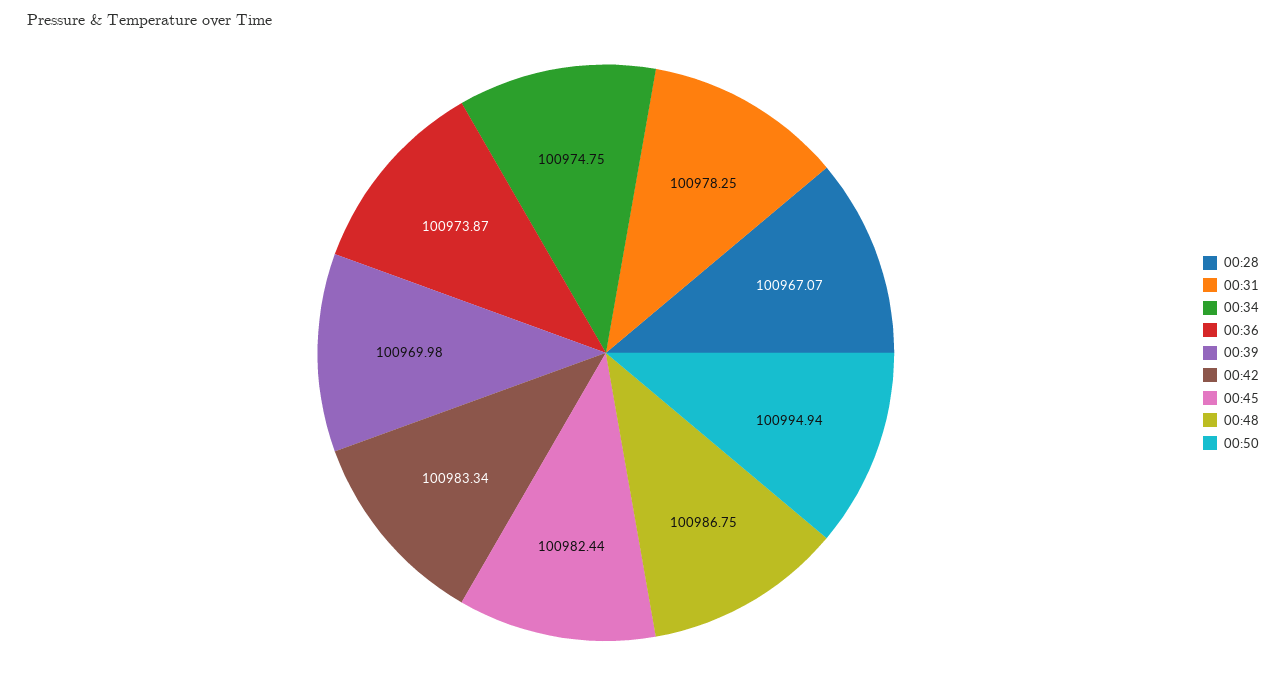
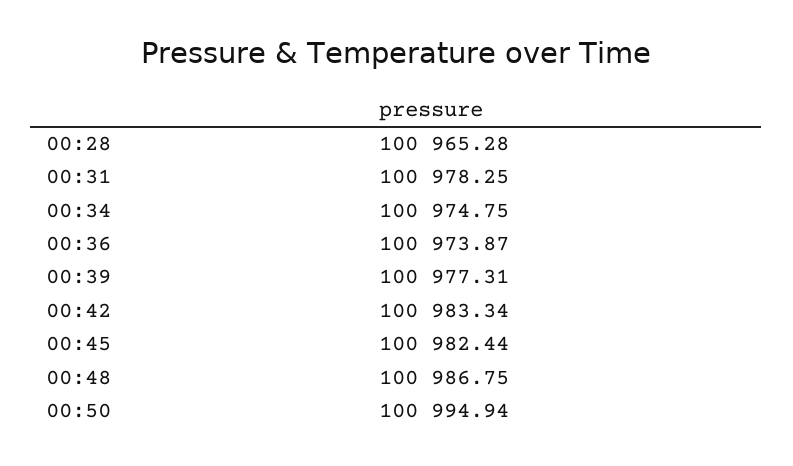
00:28: 100967.07 -> 100965.28
00:39: 100969.98 -> 100977.31

